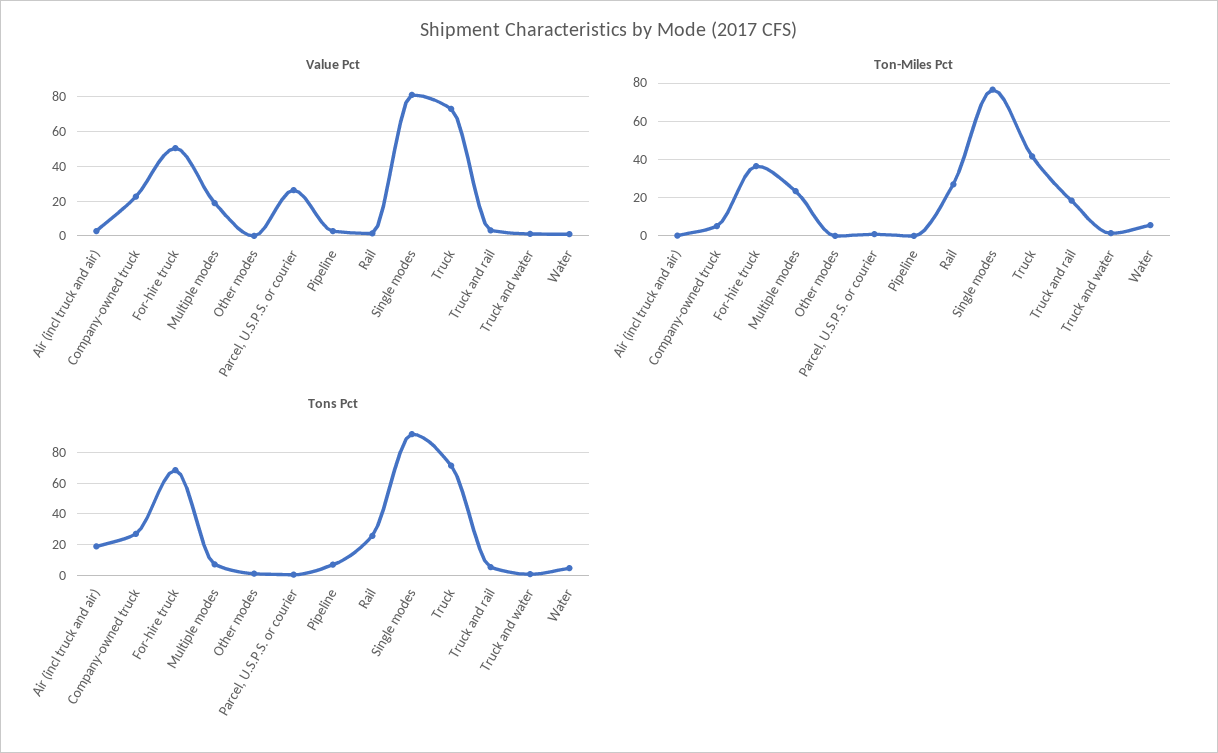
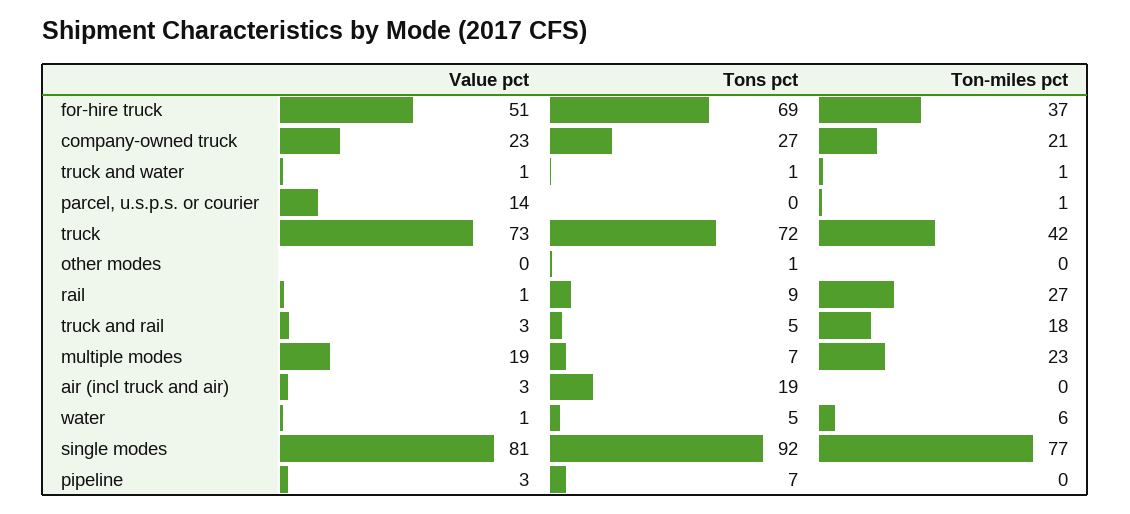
Value Pct, Parcel, U.S.P.S. or courier: 25 -> 14
Ton-Miles Pct, Company-owned truck: 5 -> 21
Tons Pct, Rail: 25 -> 9

